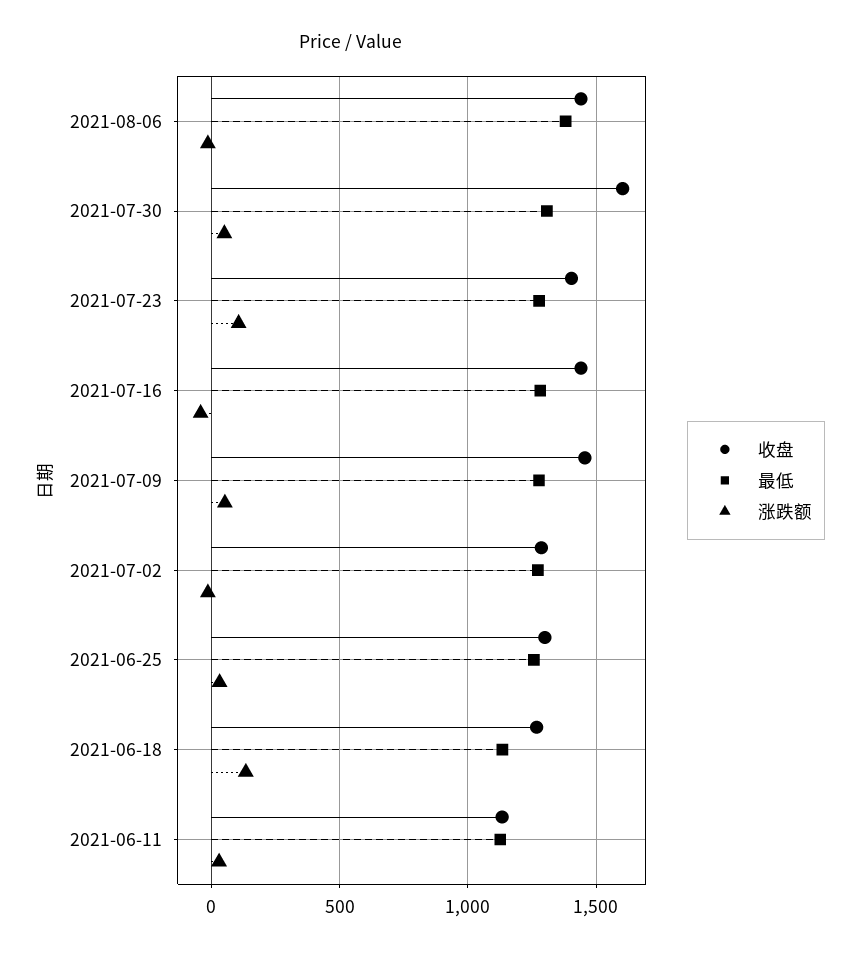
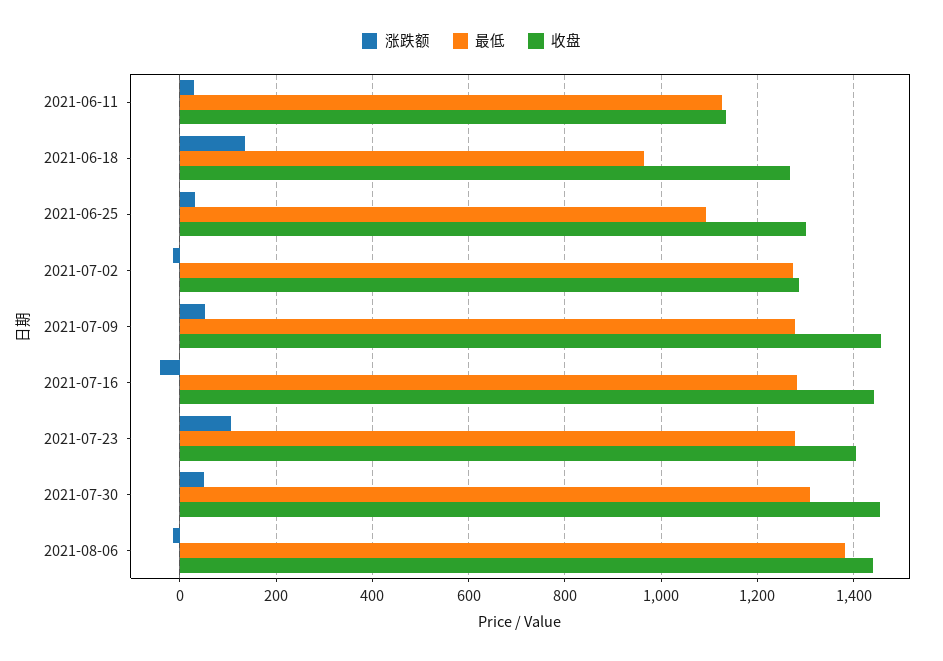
收盘, 2021-07-30: 1600 -> 1460
最低, 2021-06-25: 1250 -> 1100
最低, 2021-06-18: 1150 -> 960

